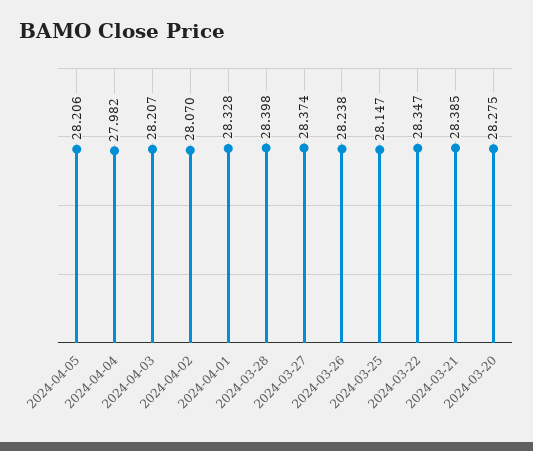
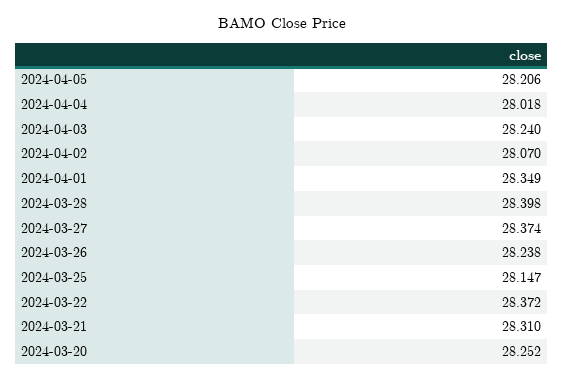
2024-04-04: 27.982 -> 28.018
2024-04-03: 28.207 -> 28.24
2024-04-01: 28.328 -> 28.349
2024-03-22: 28.347 -> 28.372
2024-03-21: 28.385 -> 28.31
2024-03-20: 28.275 -> 28.252

